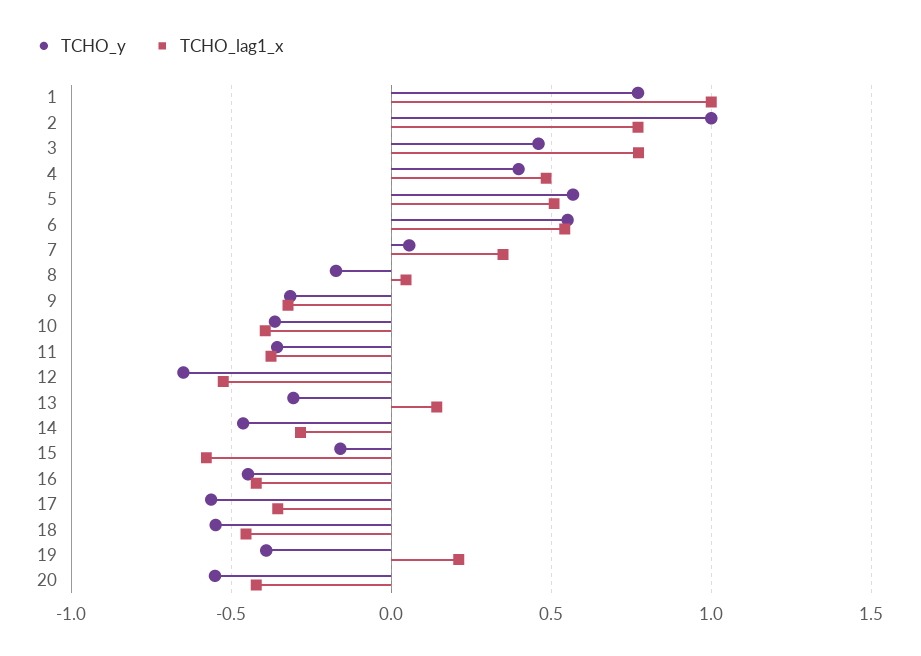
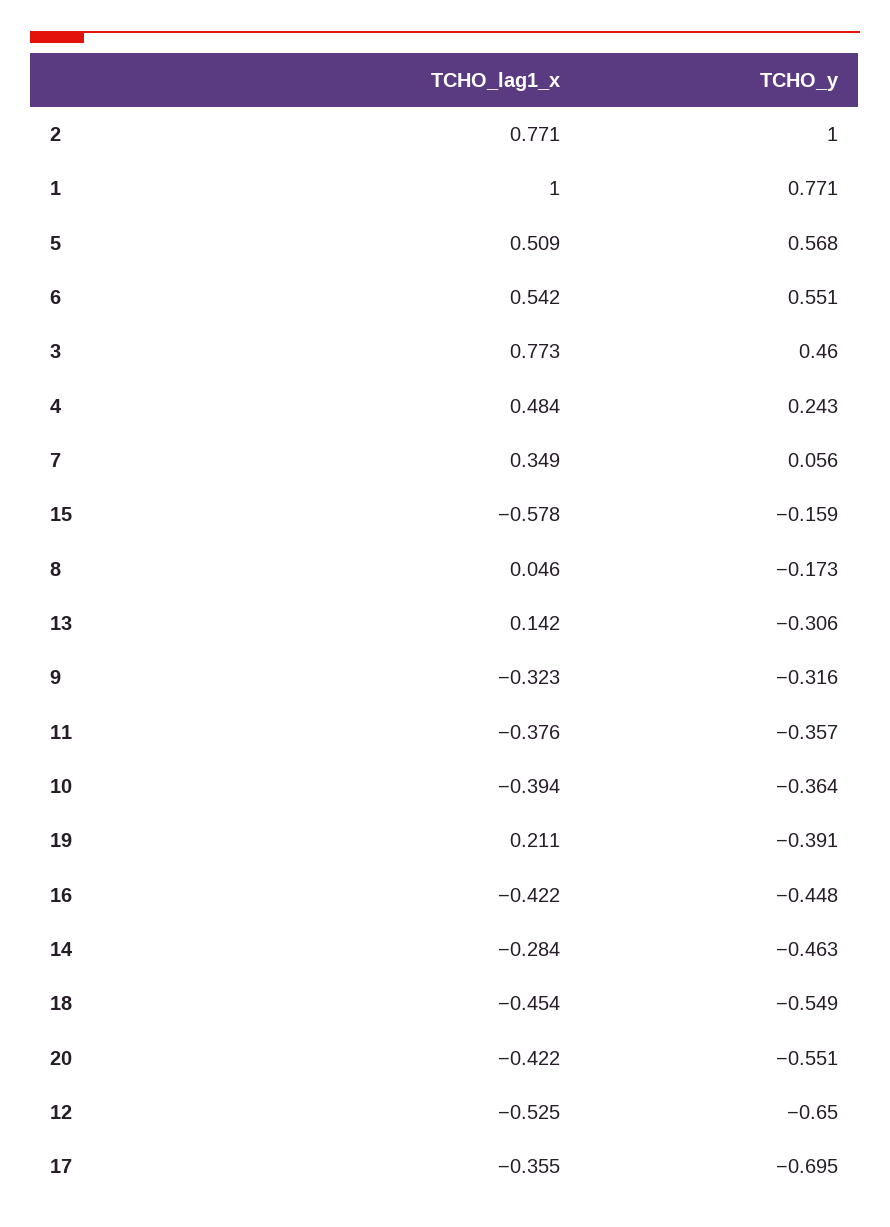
TCHO_y, 4: 0.4 -> 0.243
TCHO_y, 17: -0.55 -> -0.695

